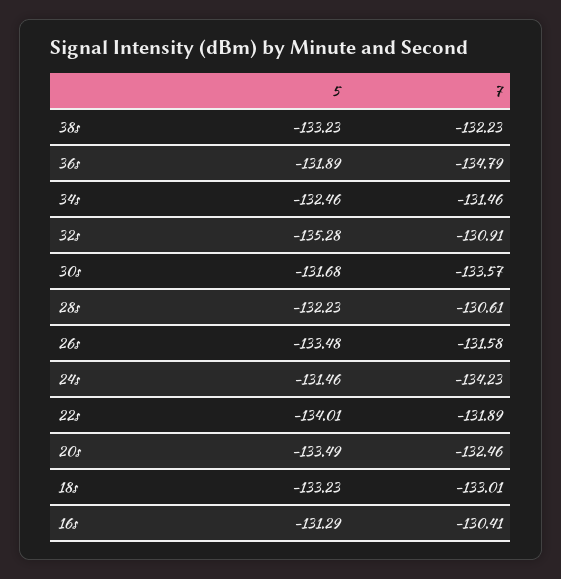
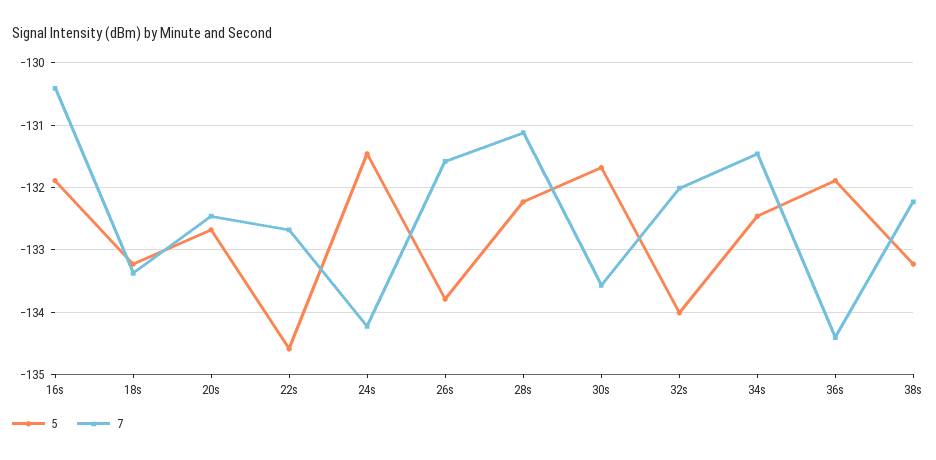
7, 36s: -134.79 -> -134.4
5, 32s: -135.28 -> -134
7, 32s: -130.91 -> -132
7, 28s: -130.61 -> -131.1
5, 26s: -133.48 -> -133.8
5, 22s: -134.01 -> -134.6
7, 22s: -131.89 -> -132.7
5, 20s: -133.49 -> -132.7
7, 18s: -133.01 -> -133.4
5, 16s: -131.29 -> -131.9

